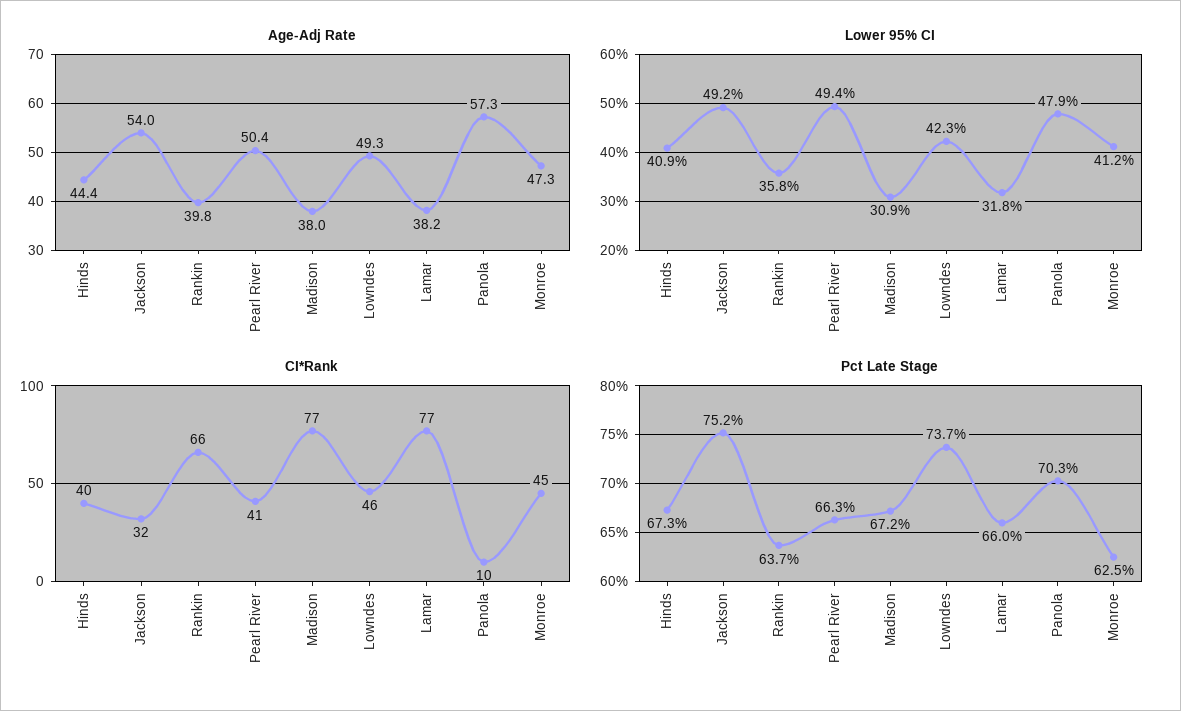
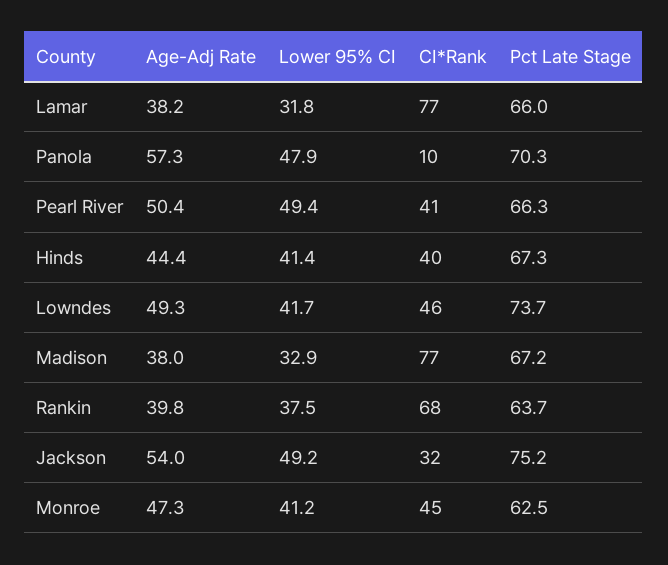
Lower 95% CI, Hinds: 40.9 -> 41.4
Lower 95% CI, Rankin: 35.8 -> 37.5
Lower 95% CI, Madison: 30.9 -> 32.9
Lower 95% CI, Lowndes: 42.3 -> 41.7
CI*Rank, Rankin: 66 -> 68

